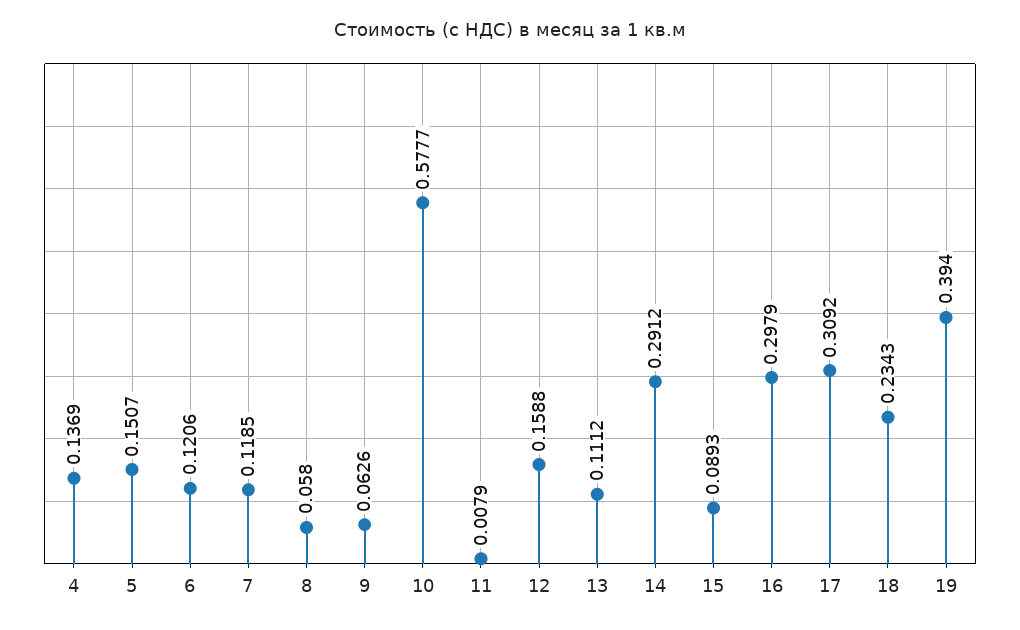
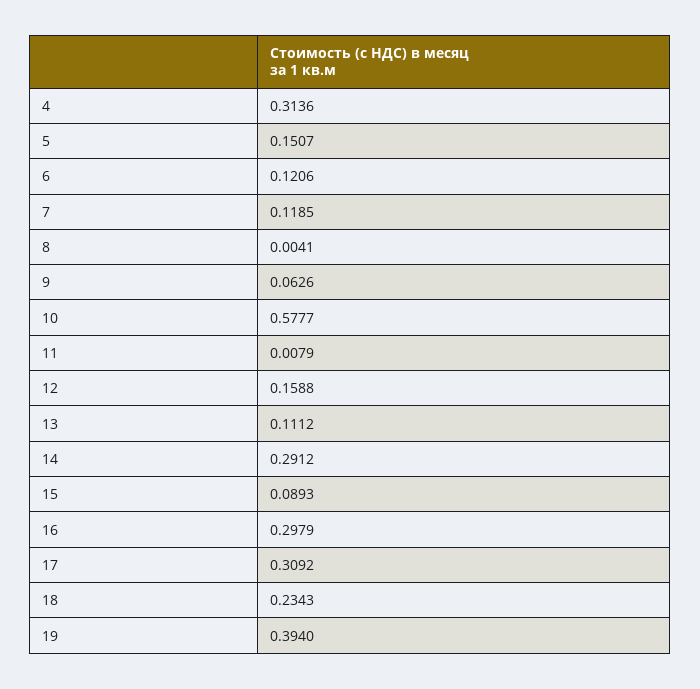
4: 0.1369 -> 0.3136
8: 0.058 -> 0.0041

